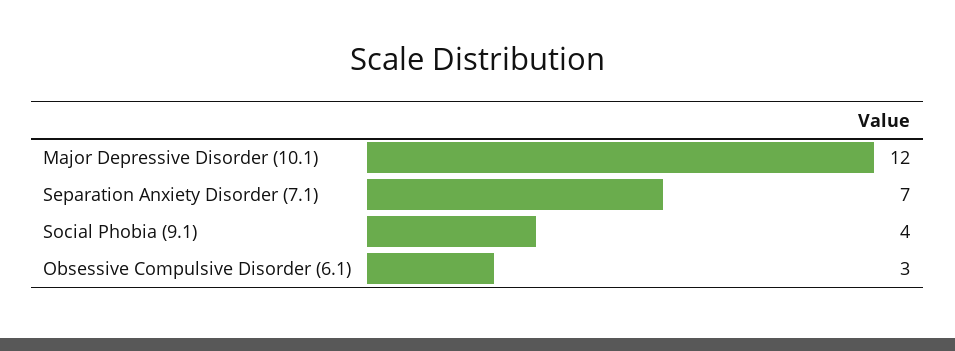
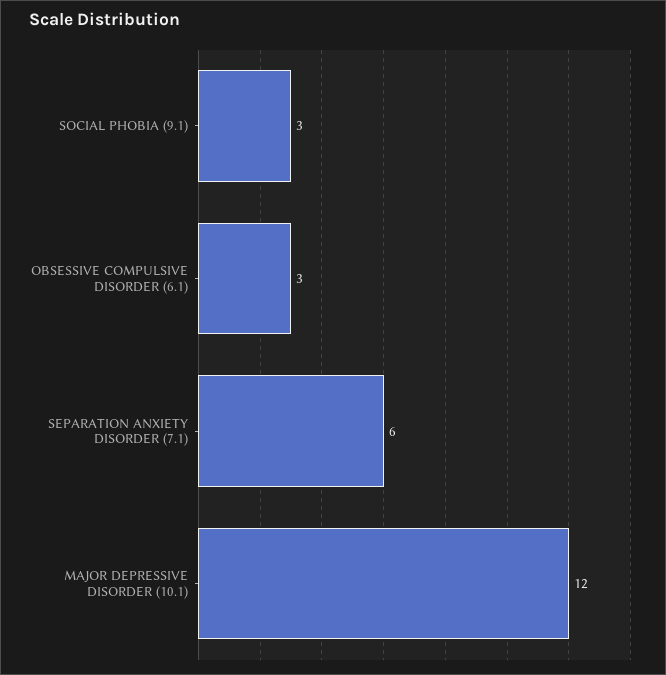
Separation Anxiety Disorder (7.1): 7 -> 6
Social Phobia (9.1): 4 -> 3

